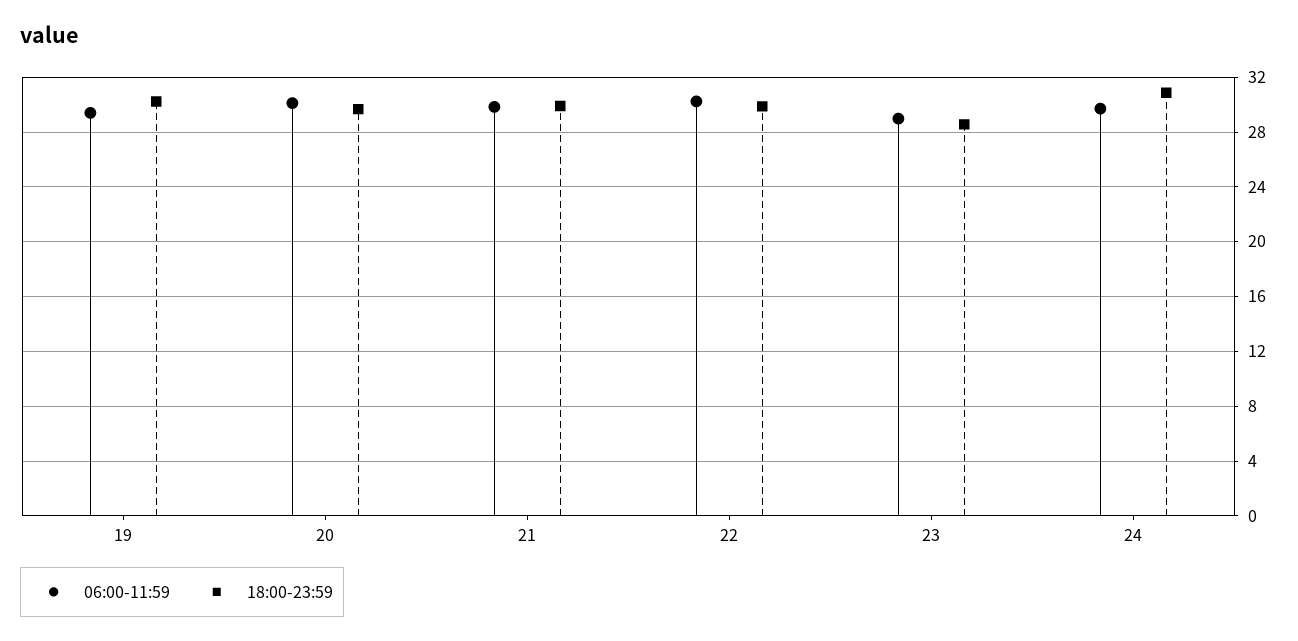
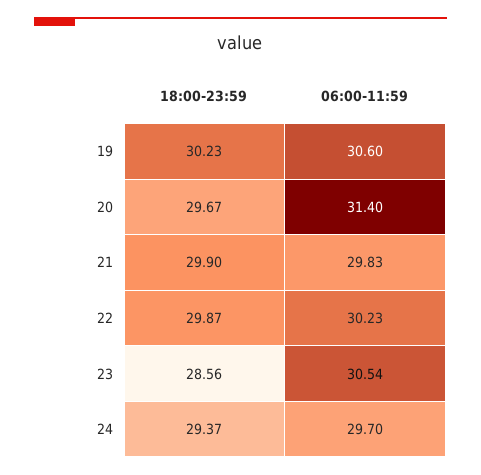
06:00-11:59, 19: 29.5 -> 30.6
06:00-11:59, 20: 30 -> 31.4
06:00-11:59, 23: 29 -> 30.54
18:00-23:59, 24: 31 -> 29.37

